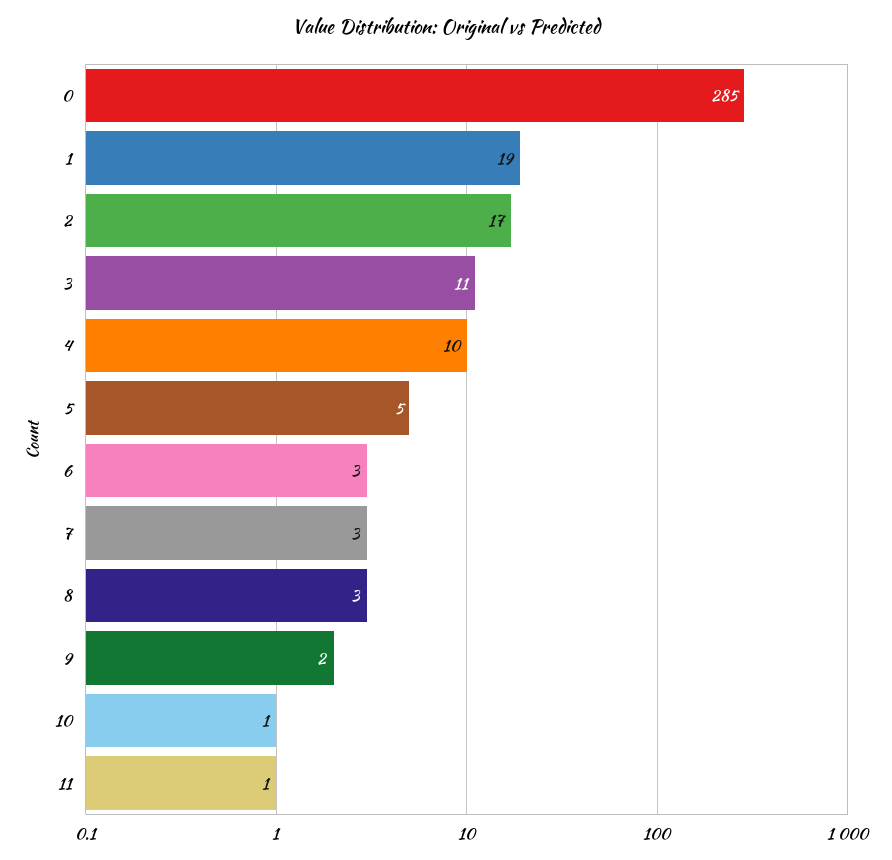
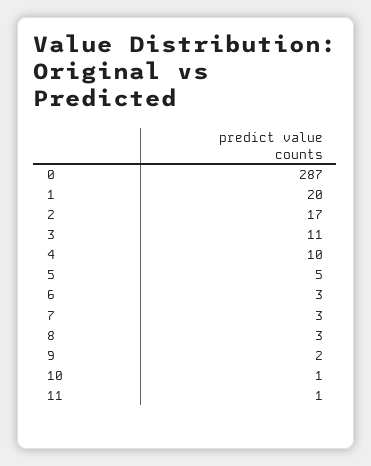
0: 285 -> 287
1: 19 -> 20

